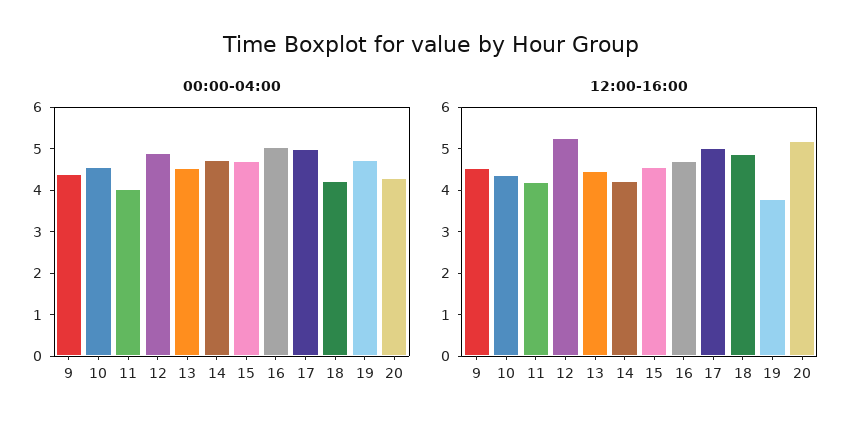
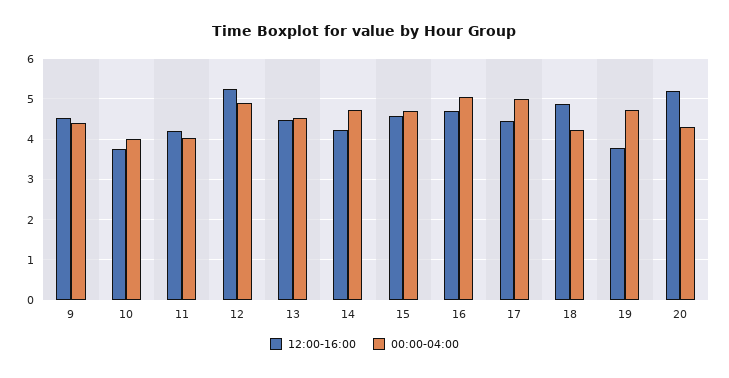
00:00-04:00, 10: 4.6 -> 4
12:00-16:00, 10: 4.4 -> 3.8
12:00-16:00, 17: 5 -> 4.4

